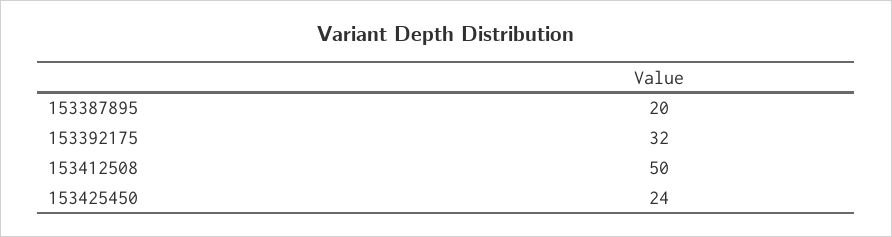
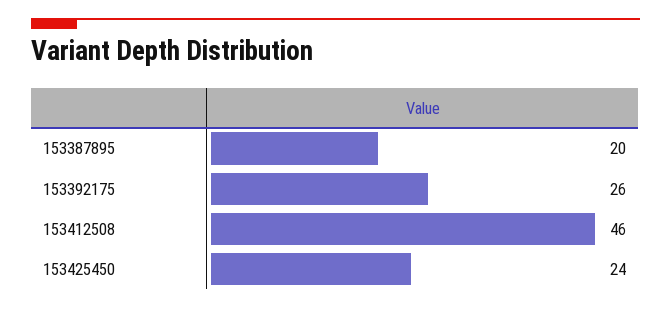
153392175: 32 -> 26
153412508: 50 -> 46

